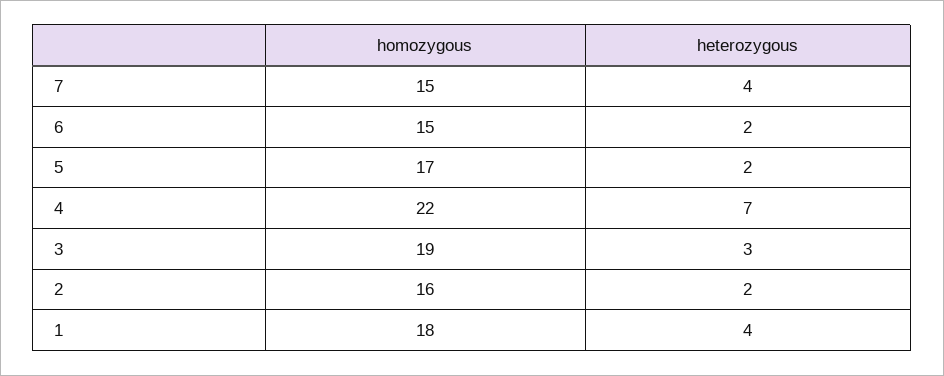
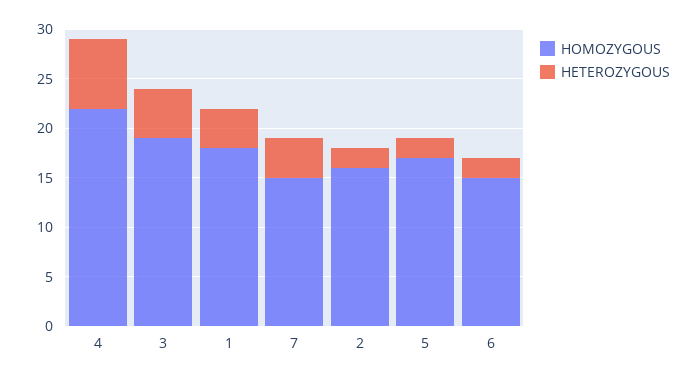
heterozygous, 3: 3 -> 5

